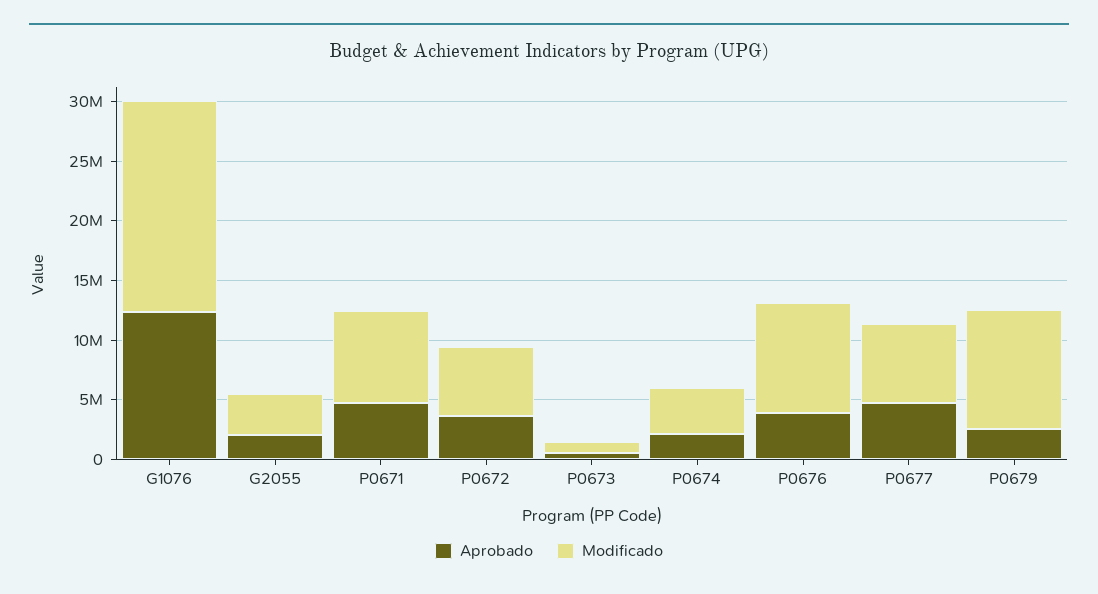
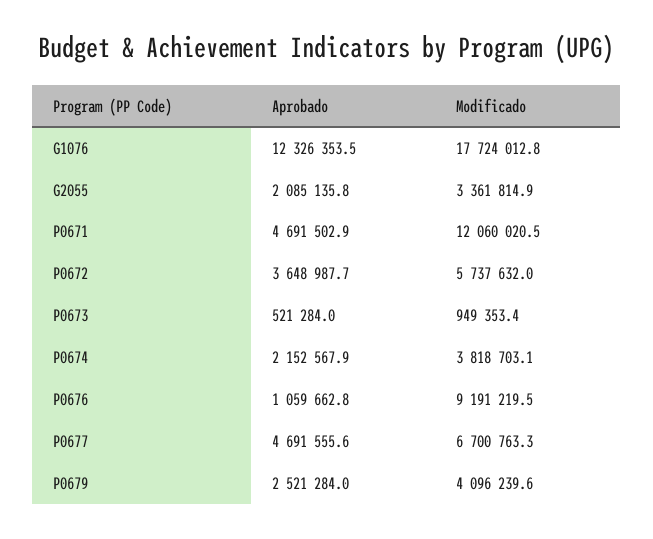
Modificado, P0671: 8000000 -> 12060020.5
Aprobado, P0676: 4000000 -> 1059662.8
Modificado, P0679: 10000000 -> 4096239.6

